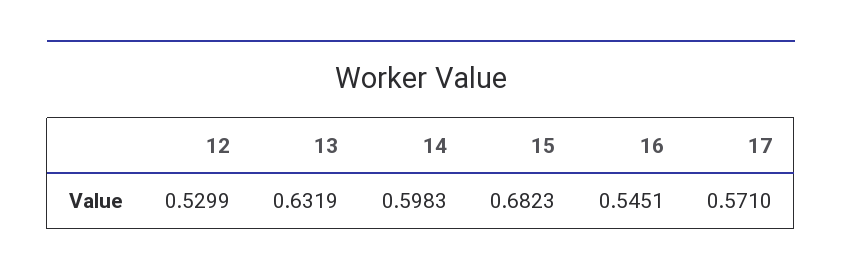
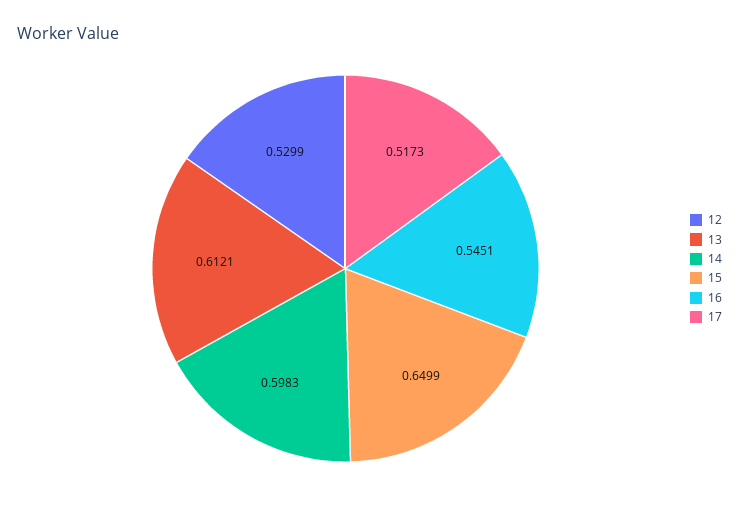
13: 0.6319 -> 0.6121
15: 0.6823 -> 0.6499
17: 0.571 -> 0.5173

